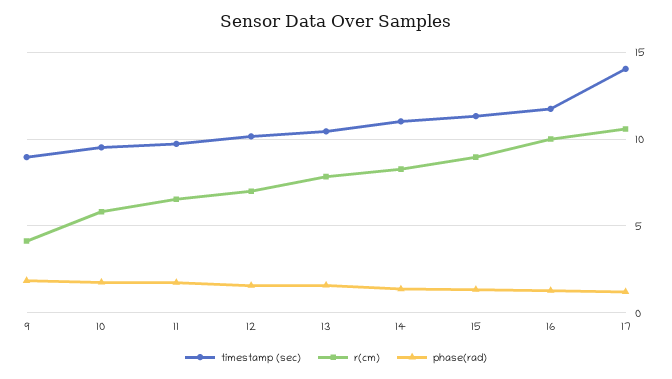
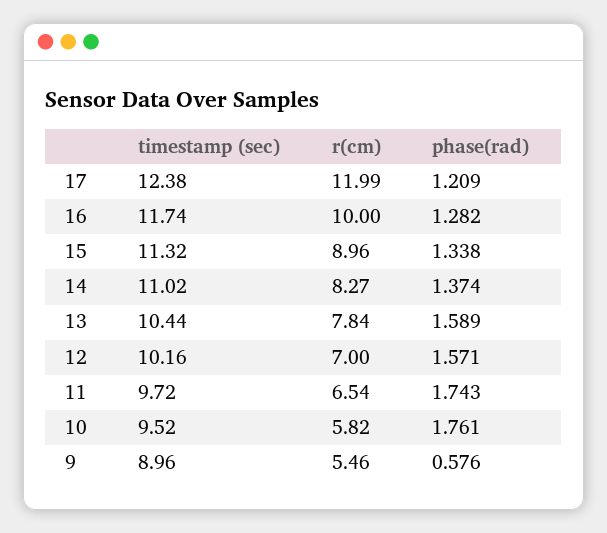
r(cm), 9: 4 -> 5.46
phase(rad), 9: 2 -> 0.576
timestamp (sec), 17: 14 -> 12.38
r(cm), 17: 10.5 -> 11.99

